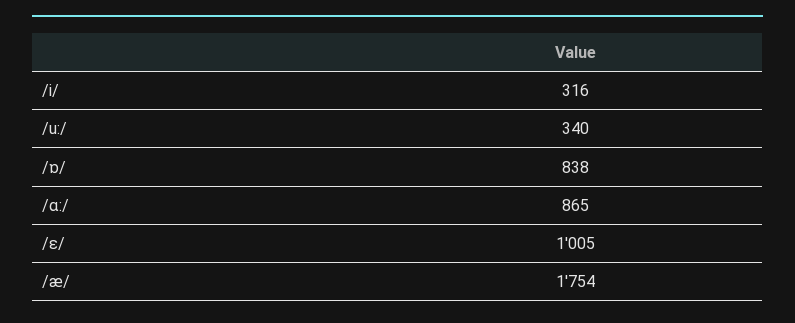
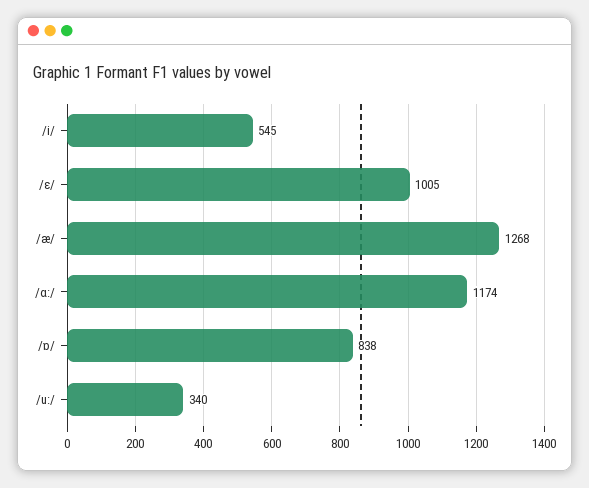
/i/: 316 -> 545
/ɑ:/: 865 -> 1174
/æ/: 1754 -> 1268

